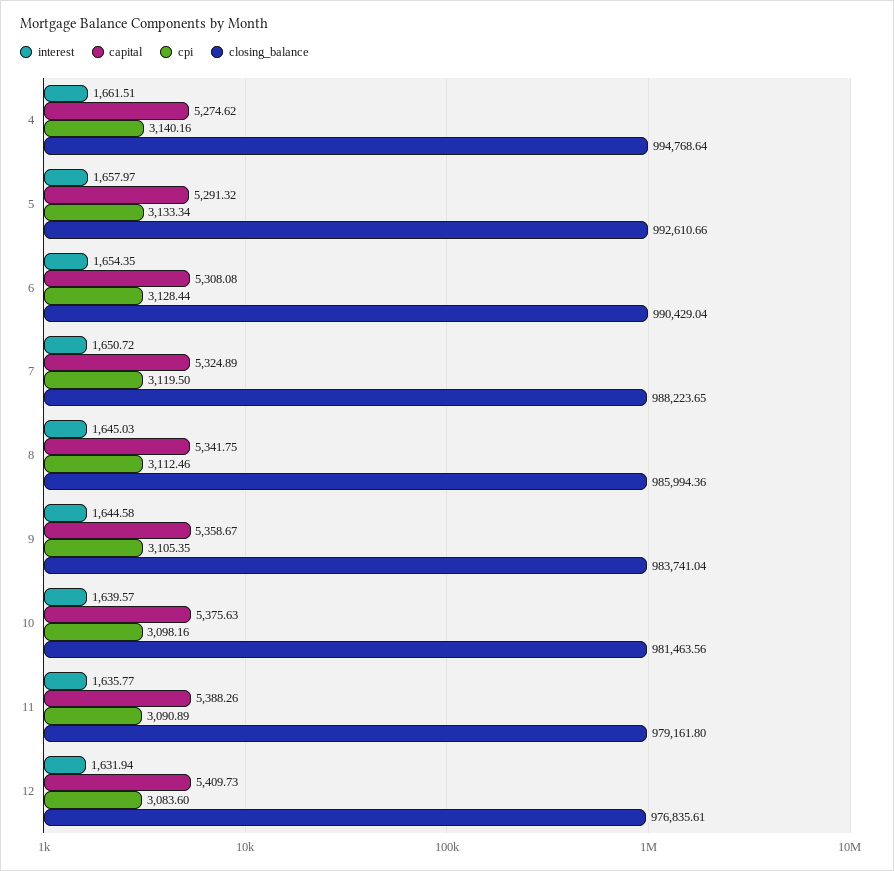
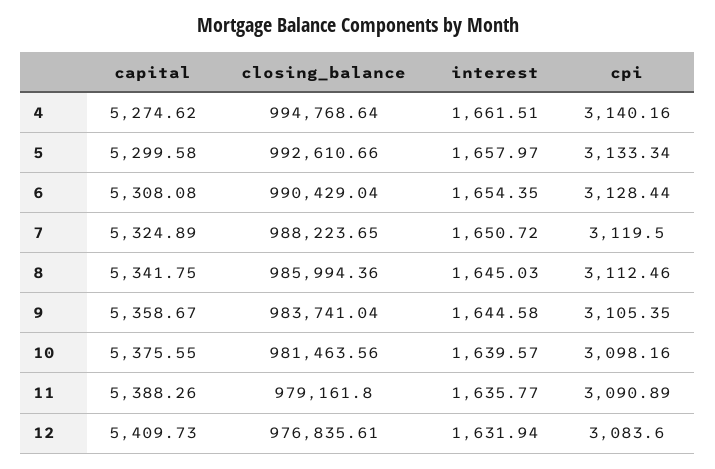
capital, 5: 5291.32 -> 5299.58
capital, 10: 5375.63 -> 5375.55

